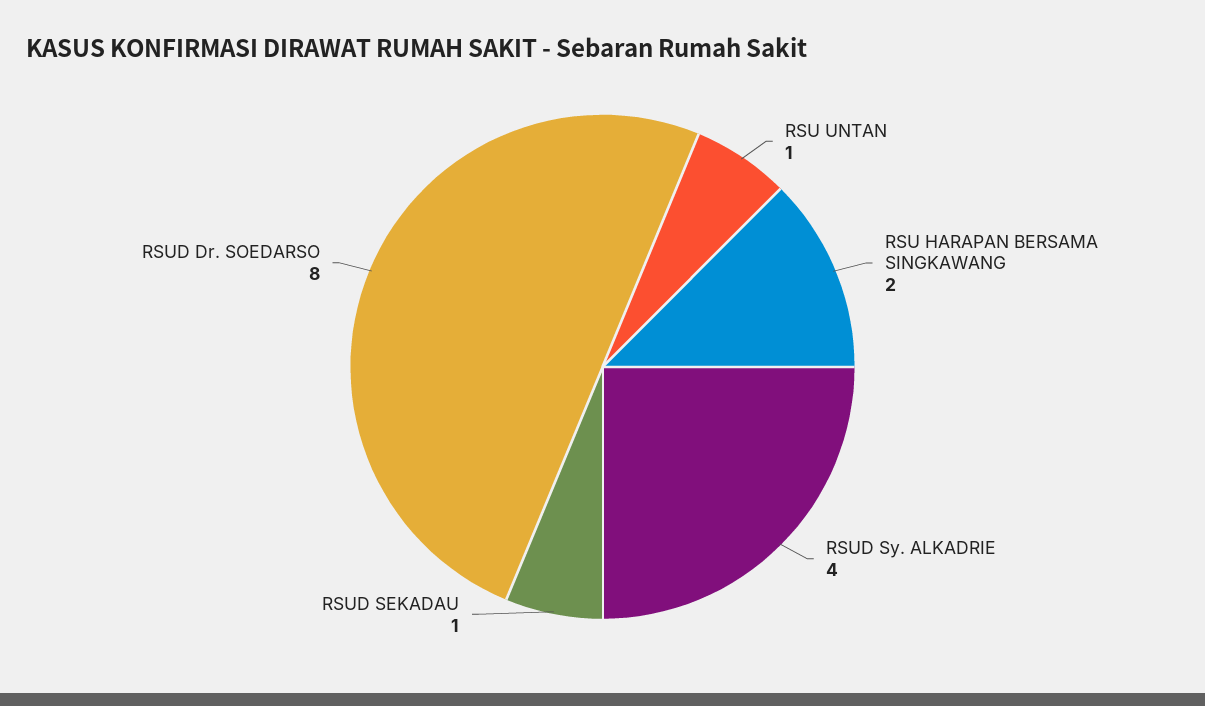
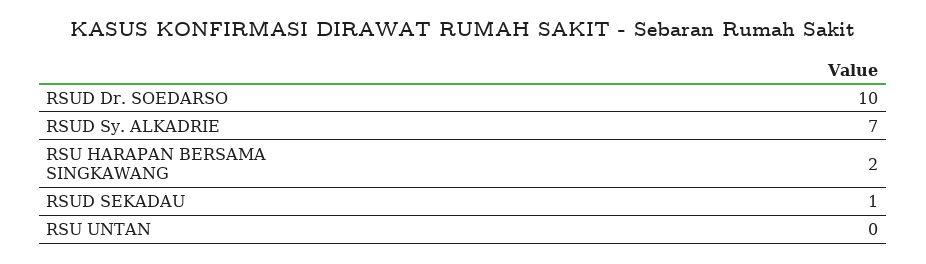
RSU UNTAN: 1 -> 0
RSUD Sy. ALKADRIE: 4 -> 7
RSUD Dr. SOEDARSO: 8 -> 10

